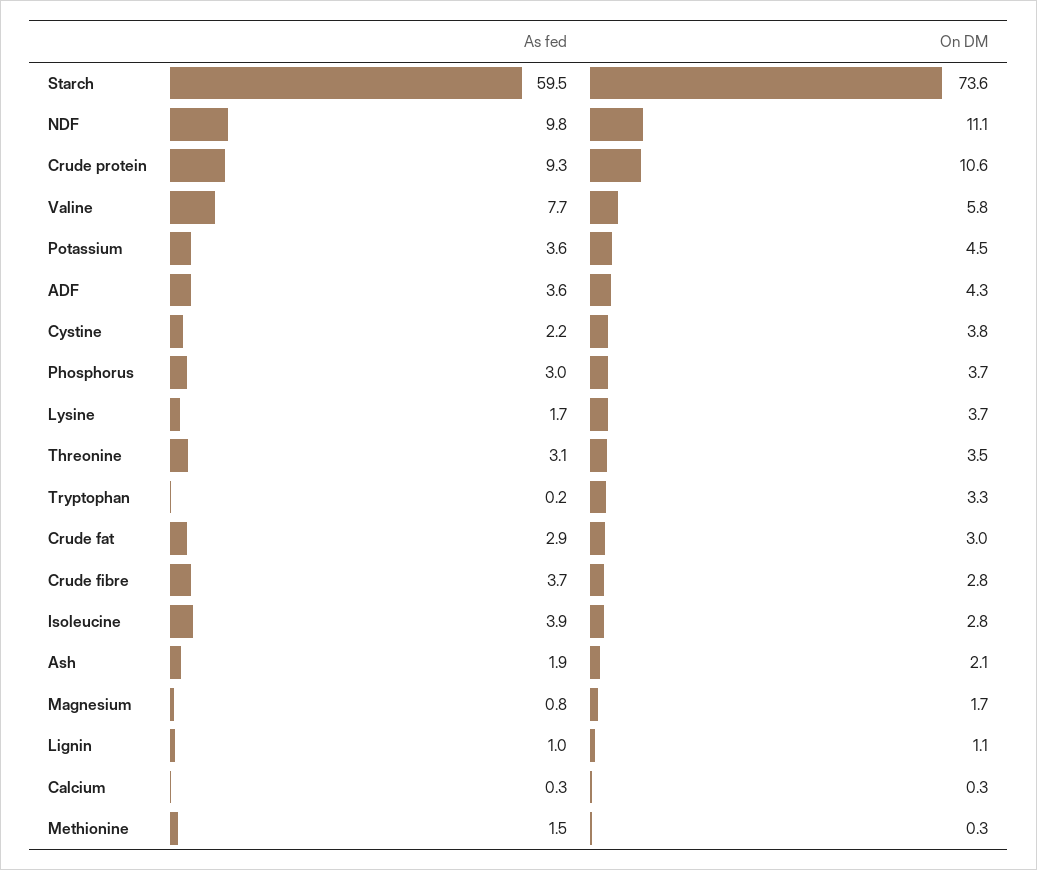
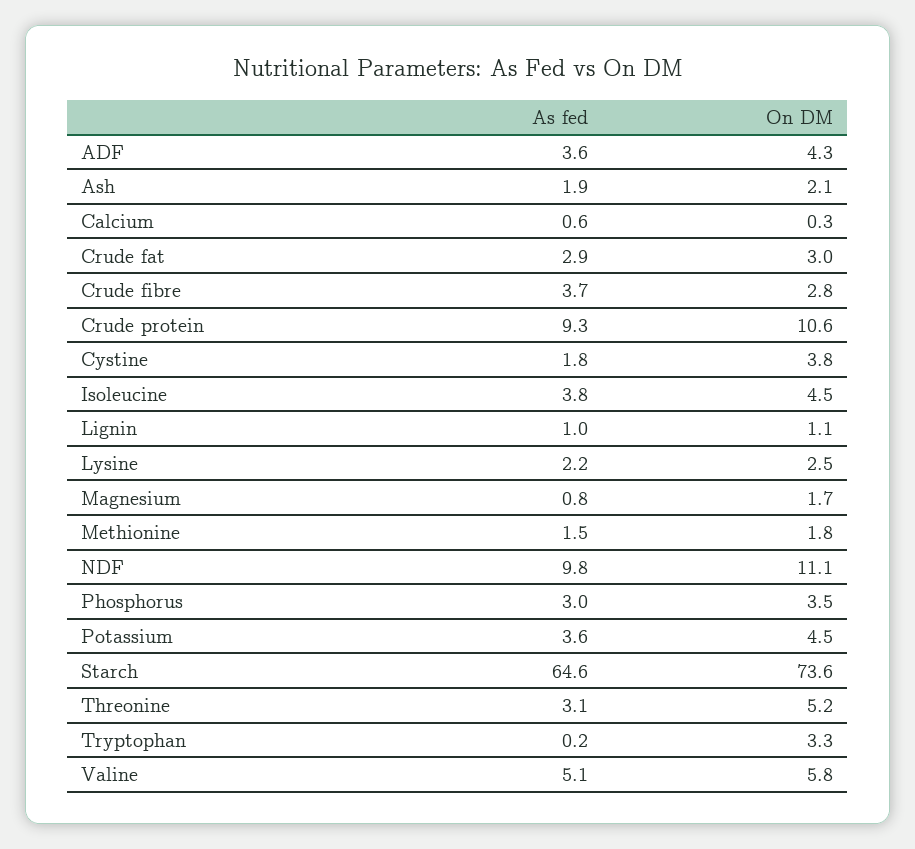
As fed, Starch: 59.5 -> 64.6
As fed, Valine: 7.7 -> 5.1
As fed, Cystine: 2.2 -> 1.8
On DM, Phosphorus: 3.7 -> 3.5
As fed, Lysine: 1.7 -> 2.2
On DM, Lysine: 3.7 -> 2.5
On DM, Threonine: 3.5 -> 5.2
As fed, Isoleucine: 3.9 -> 3.8
On DM, Isoleucine: 2.8 -> 4.5
As fed, Calcium: 0.3 -> 0.6
On DM, Methionine: 0.3 -> 1.8

